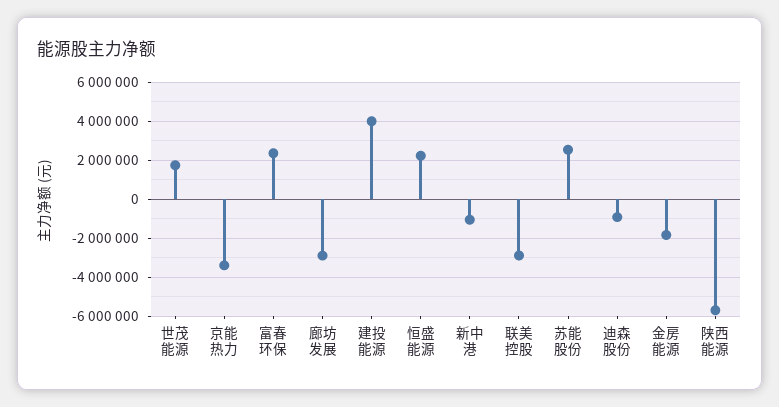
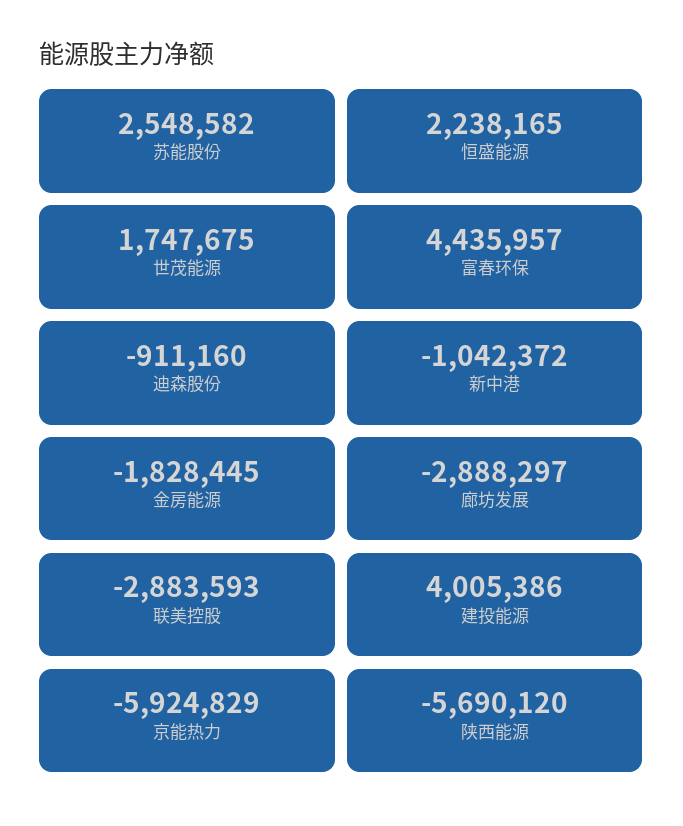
京能热力: -3500000 -> -5924829
富春环保: 2500000 -> 4435957

